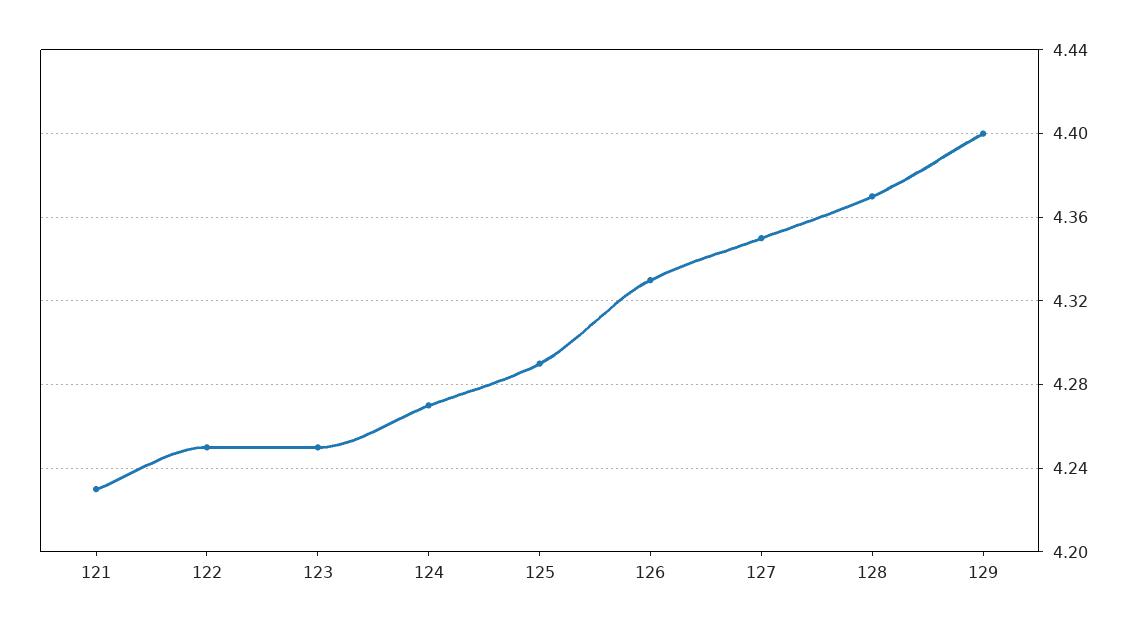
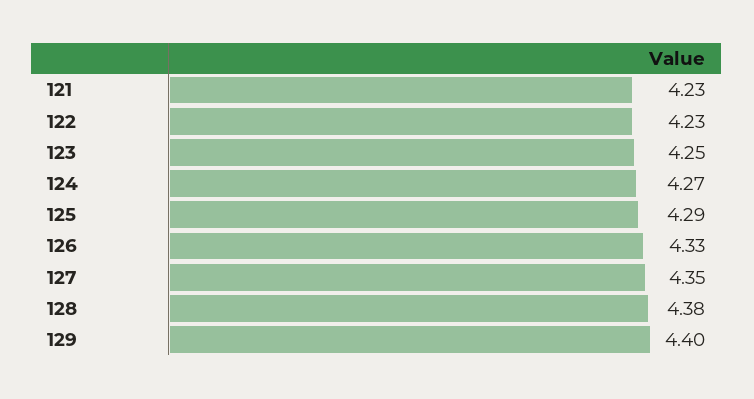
122: 4.25 -> 4.23
128: 4.37 -> 4.38

